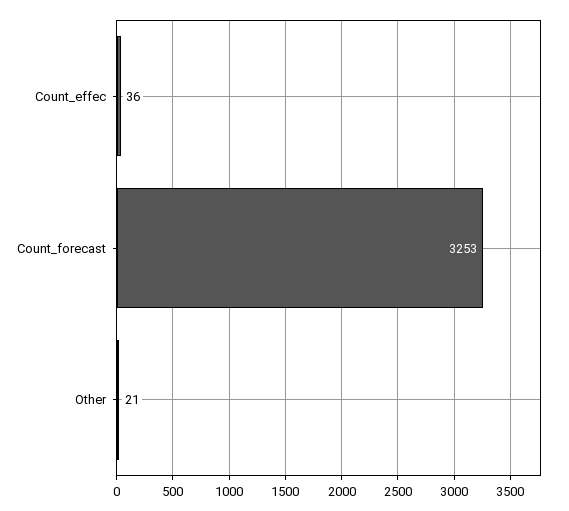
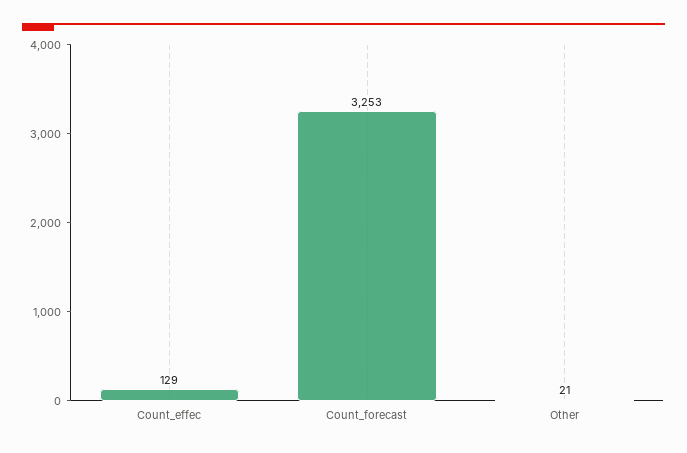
Count_effec: 36 -> 129

